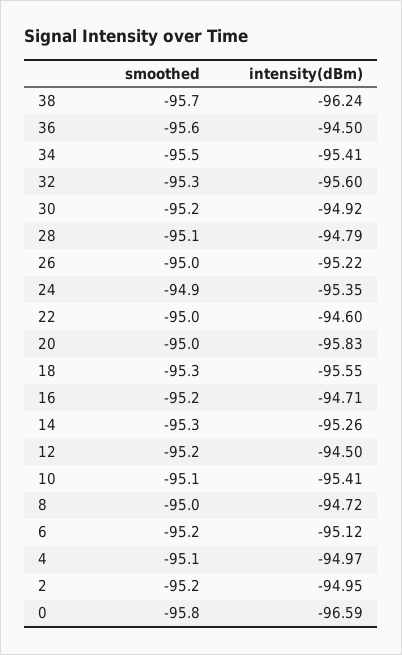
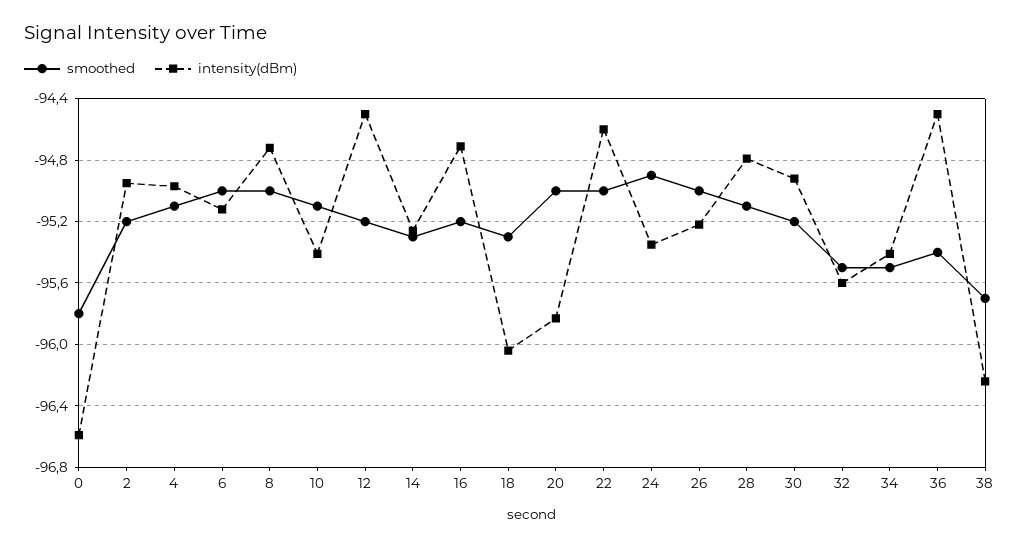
smoothed, 36: -95.6 -> -95.4
smoothed, 32: -95.3 -> -95.5
intensity(dBm), 18: -95.55 -> -96.05
smoothed, 6: -95.2 -> -95

